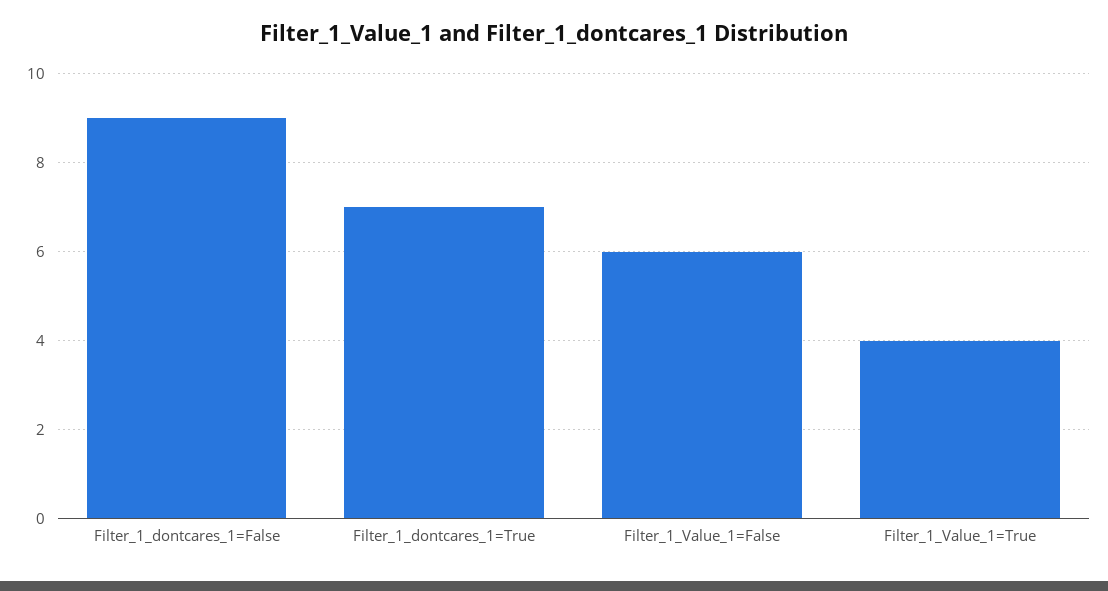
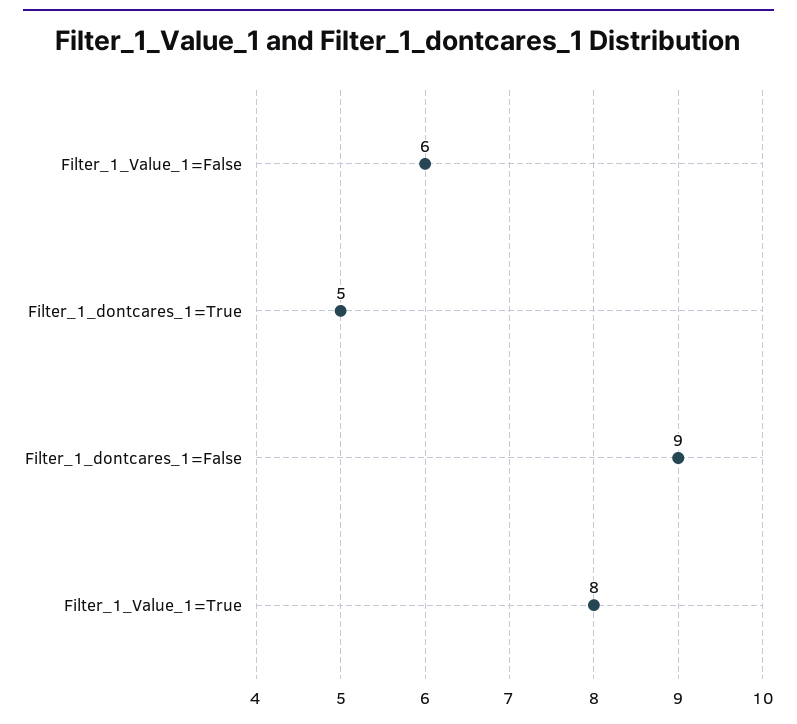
Filter_1_dontcares_1=True: 7 -> 5
Filter_1_Value_1=True: 4 -> 8

